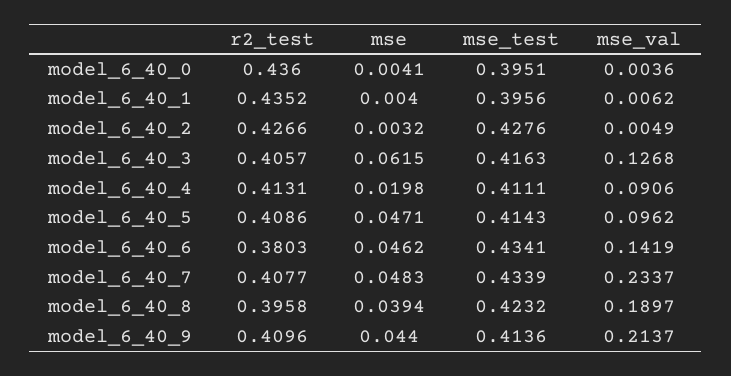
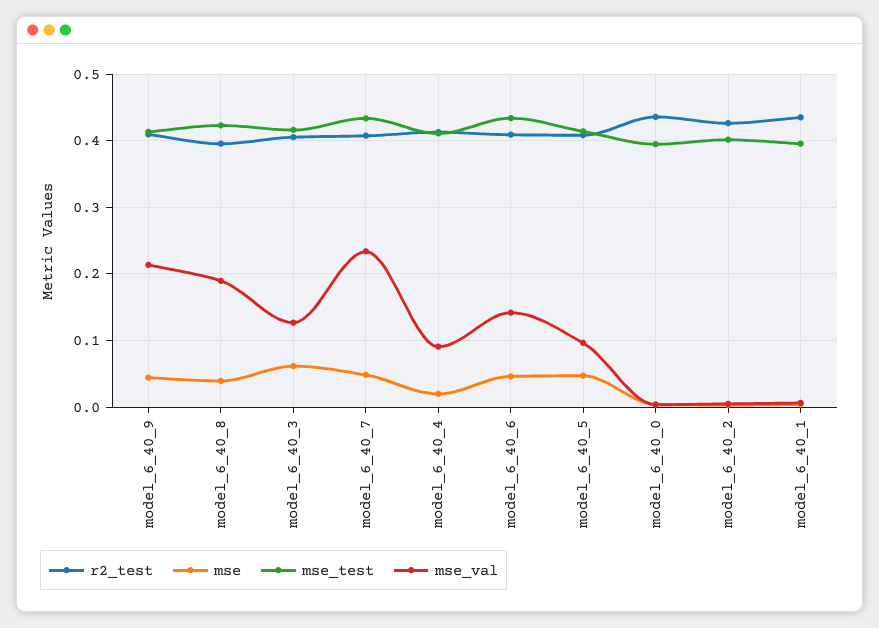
mse_test, model_6_40_2: 0.4276 -> 0.4
r2_test, model_6_40_6: 0.3803 -> 0.41

